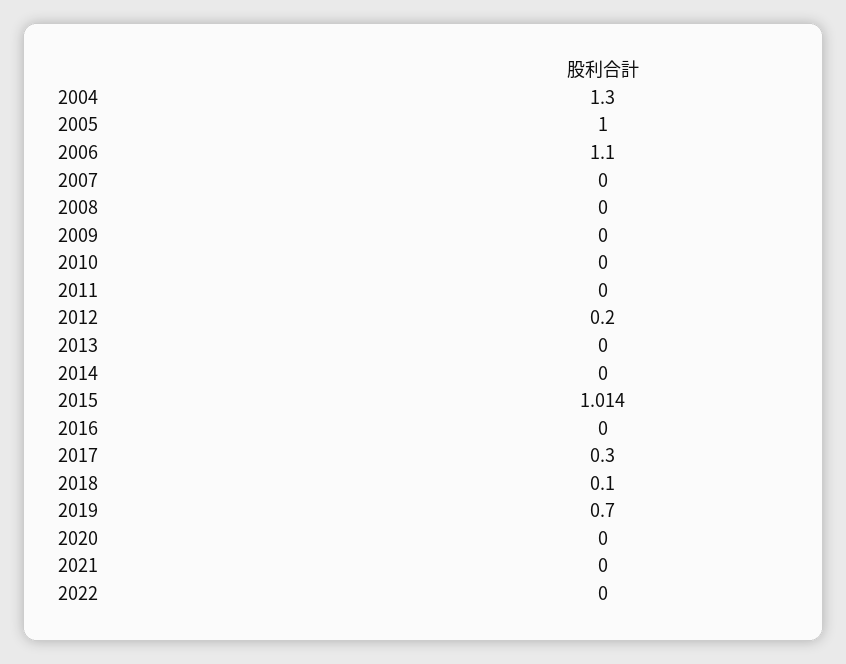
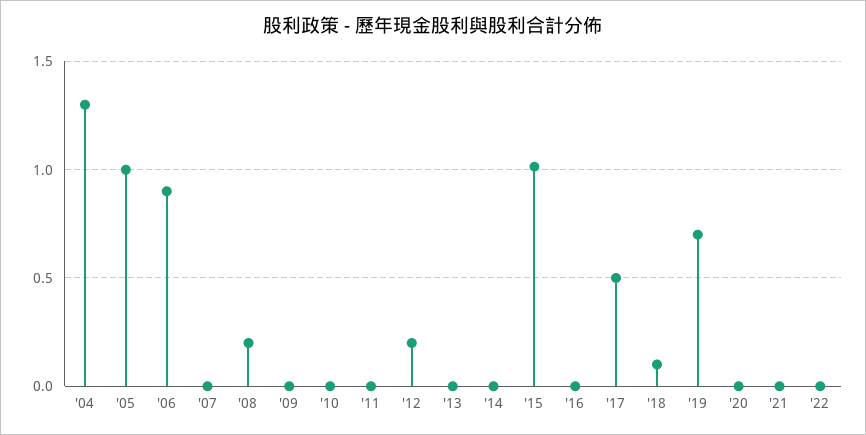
2006: 1.1 -> 0.9
2008: 0 -> 0.2
2017: 0.3 -> 0.5

